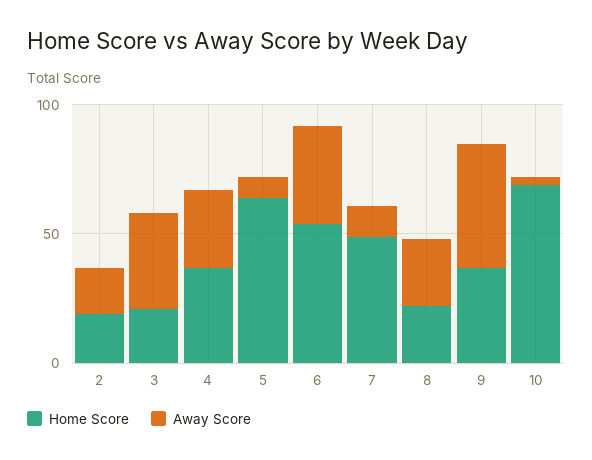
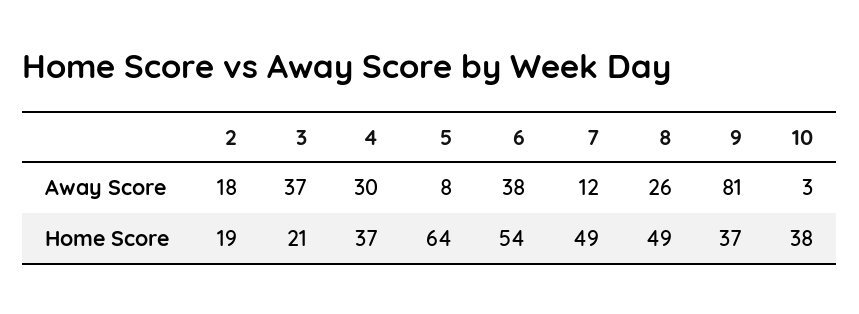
Home Score, 8: 20 -> 49
Away Score, 9: 50 -> 81
Home Score, 10: 70 -> 38

